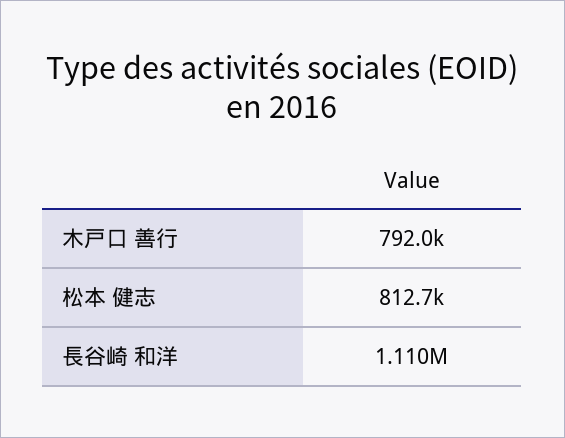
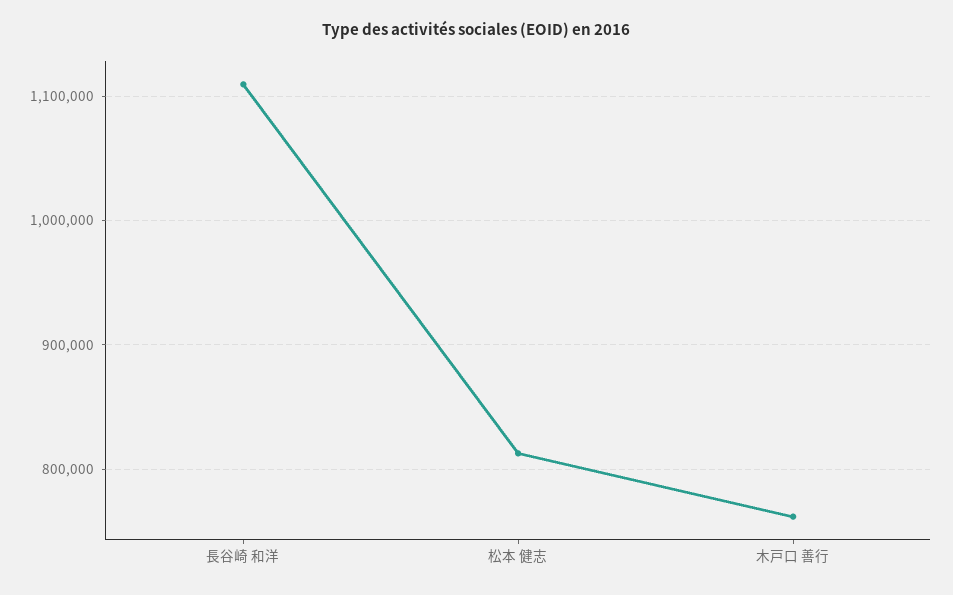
木戸口 善行: 792000 -> 760000

